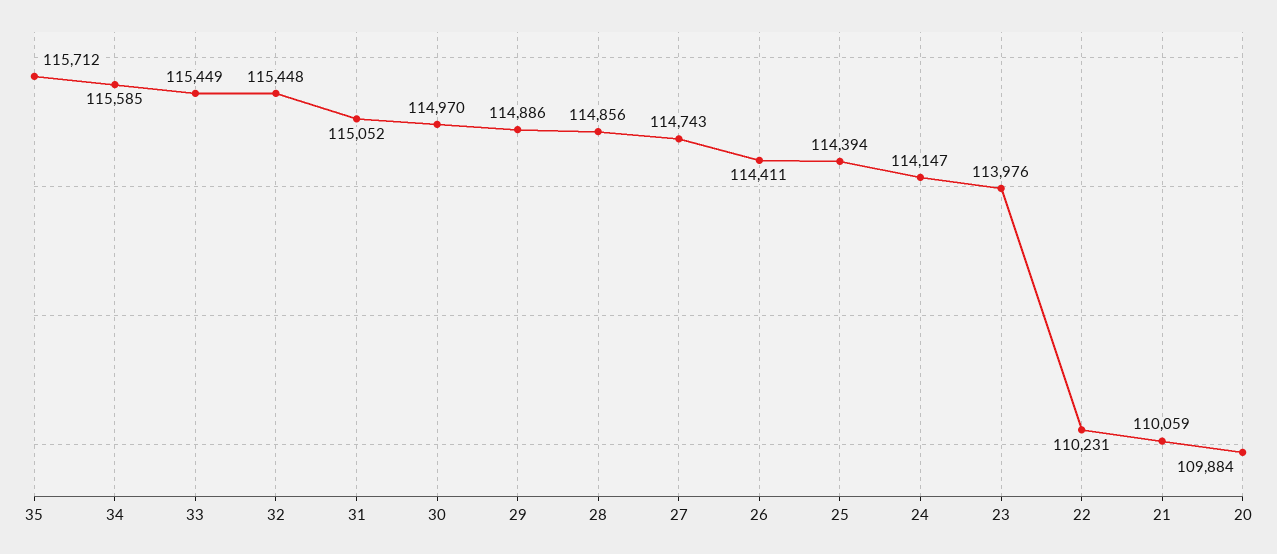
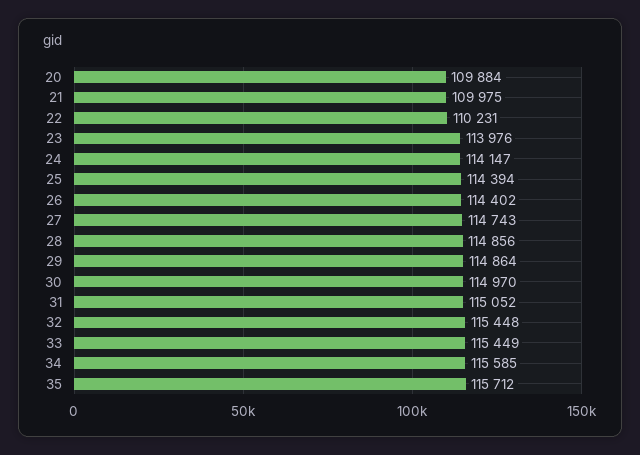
29: 114886 -> 114864
26: 114411 -> 114402
21: 110059 -> 109975

